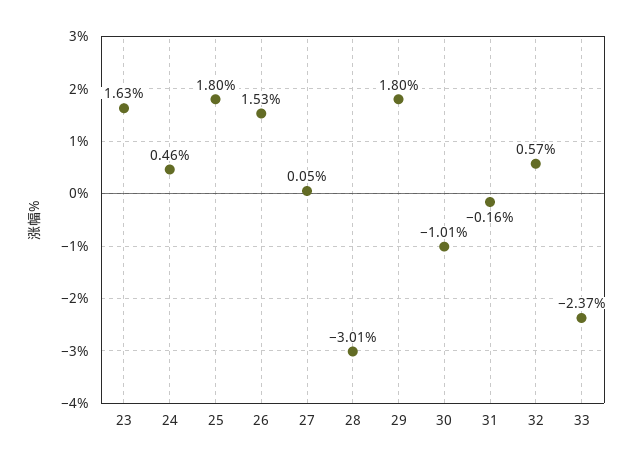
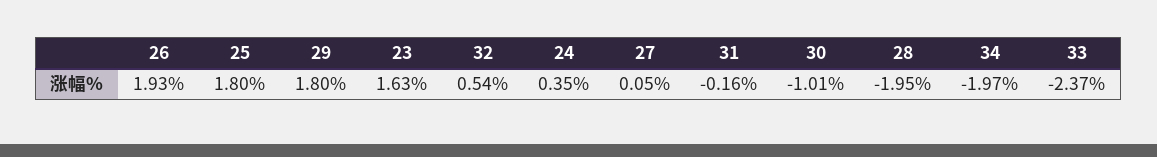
24: 0.46 -> 0.35
26: 1.53 -> 1.93
28: -3.01 -> -1.95
32: 0.57 -> 0.54
34: none -> -1.97

